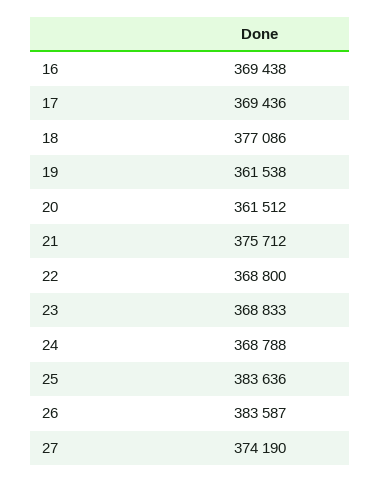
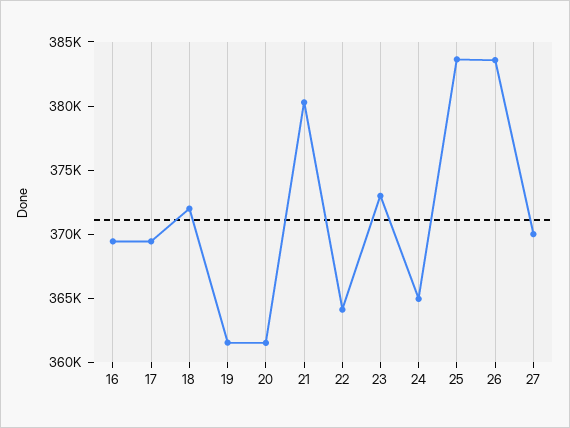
18: 377086 -> 372000
21: 375712 -> 380000
22: 368800 -> 364000
23: 368833 -> 373000
24: 368788 -> 365000
27: 374190 -> 370000

